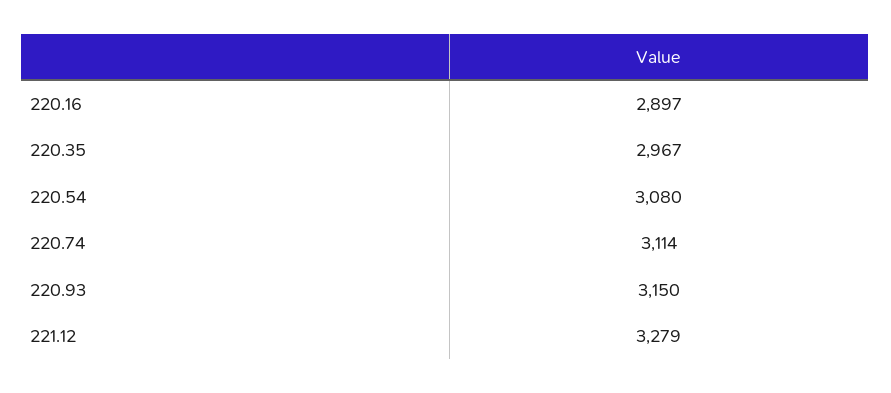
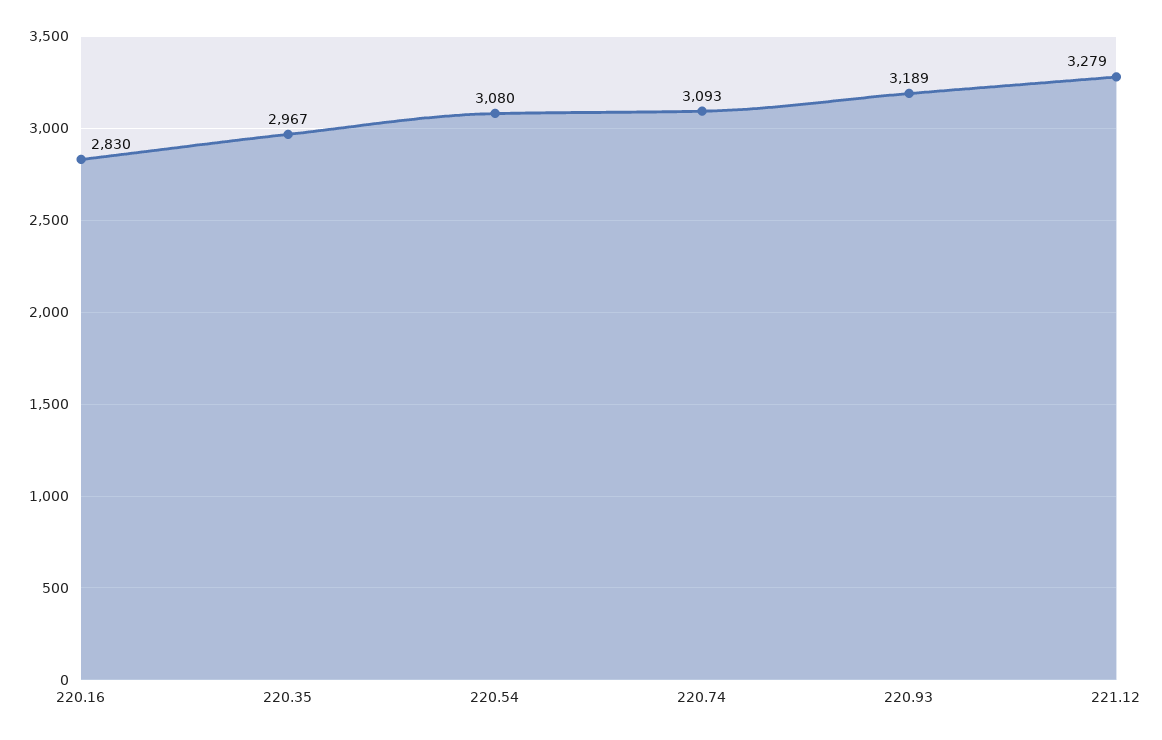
220.16: 2897 -> 2830
220.74: 3114 -> 3093
220.93: 3150 -> 3189

